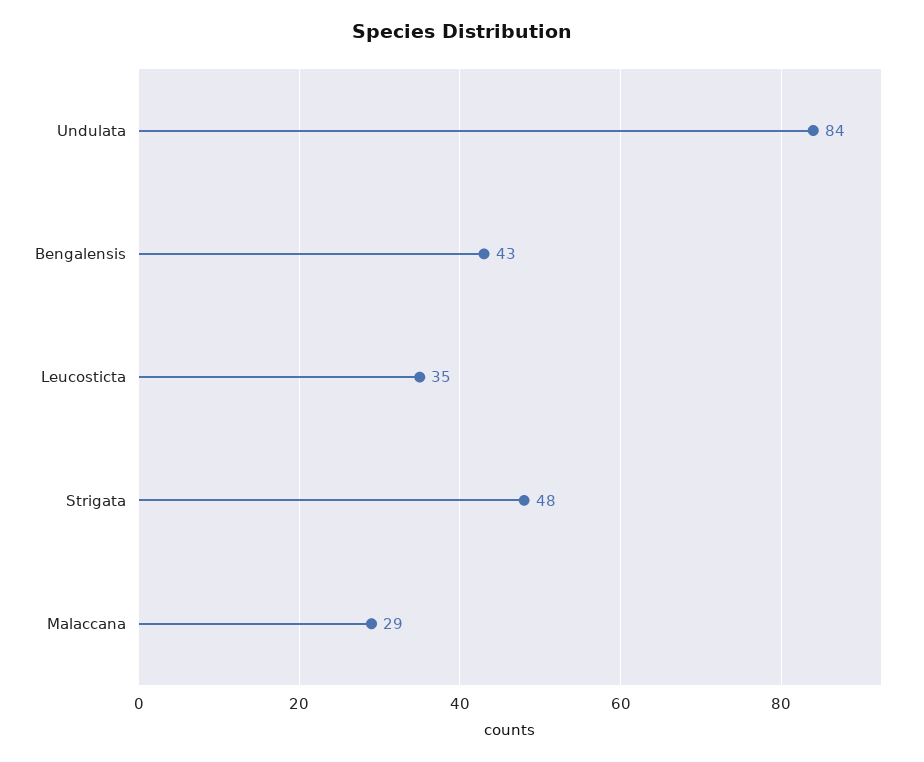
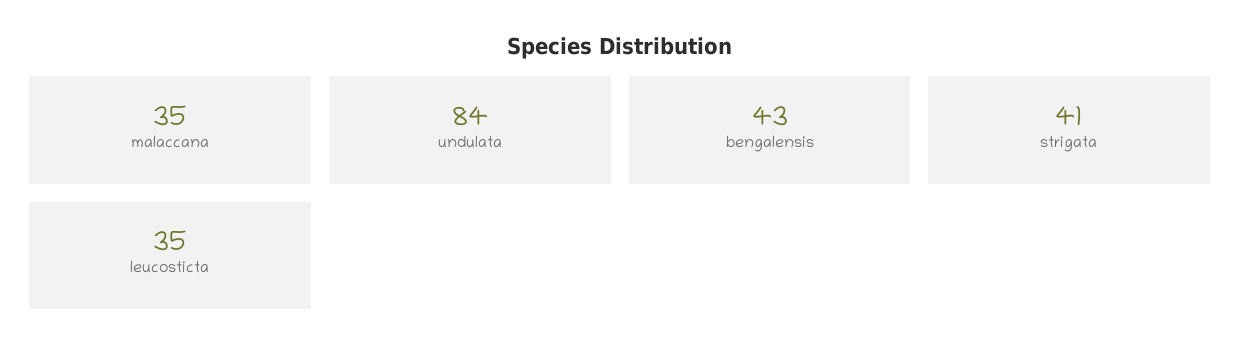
Strigata: 48 -> 41
Malaccana: 29 -> 35

